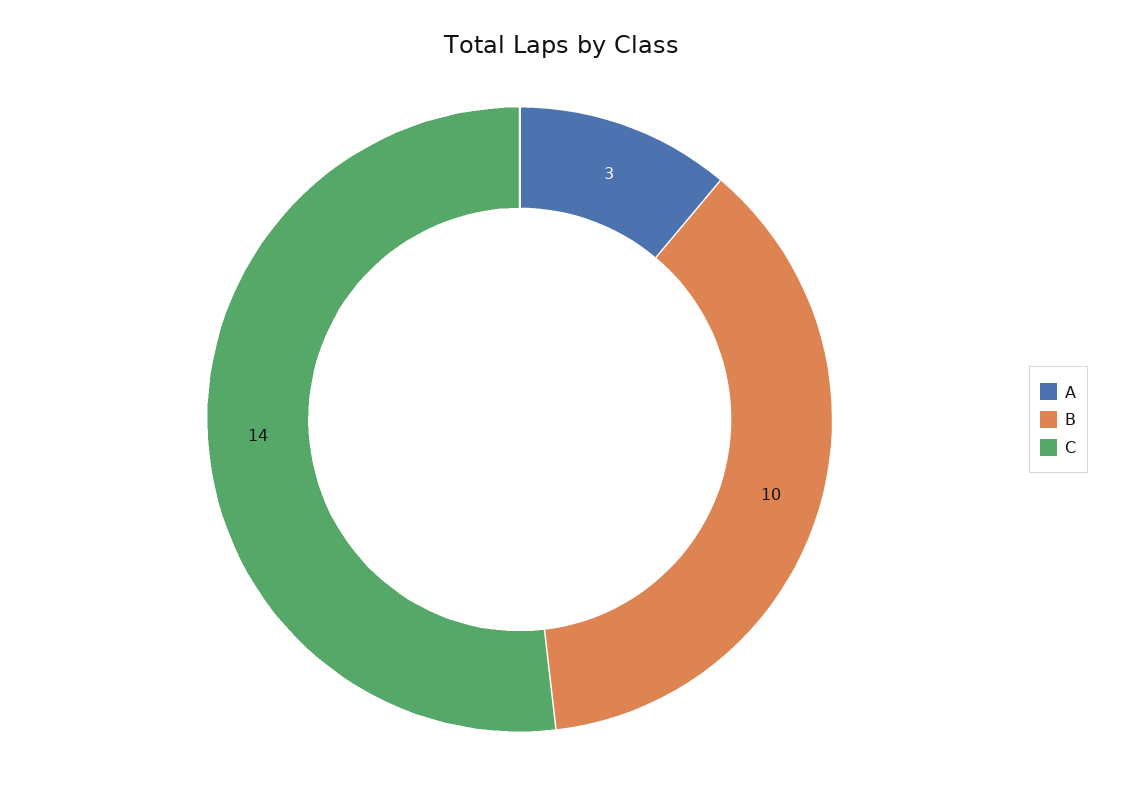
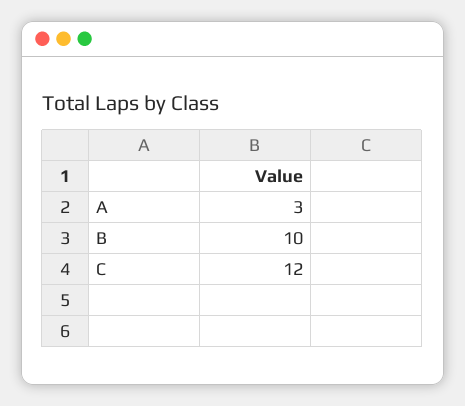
C: 14 -> 12

